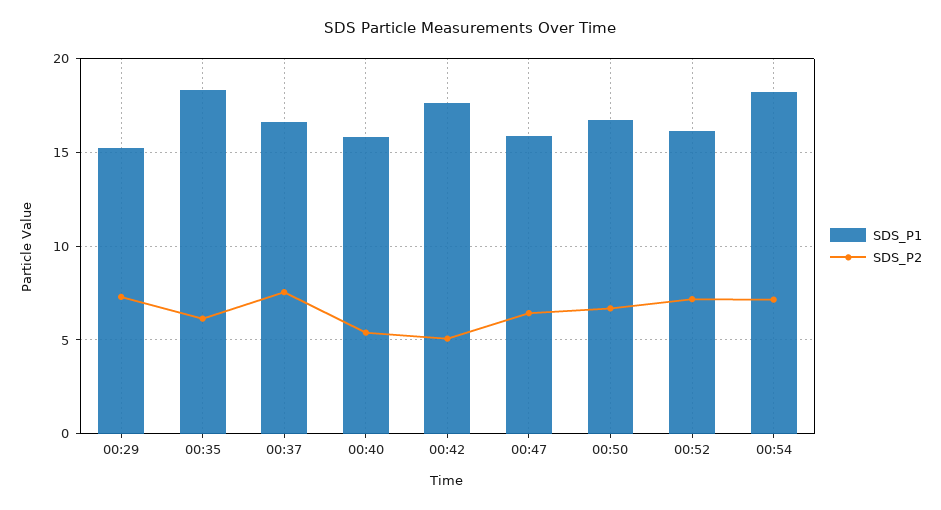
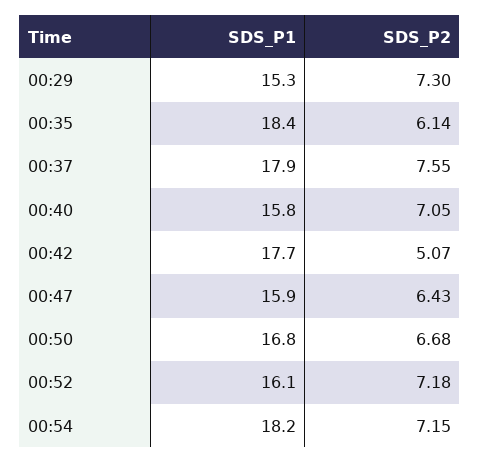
SDS_P1, 00:37: 16.5 -> 17.9
SDS_P2, 00:40: 5.5 -> 7.05

